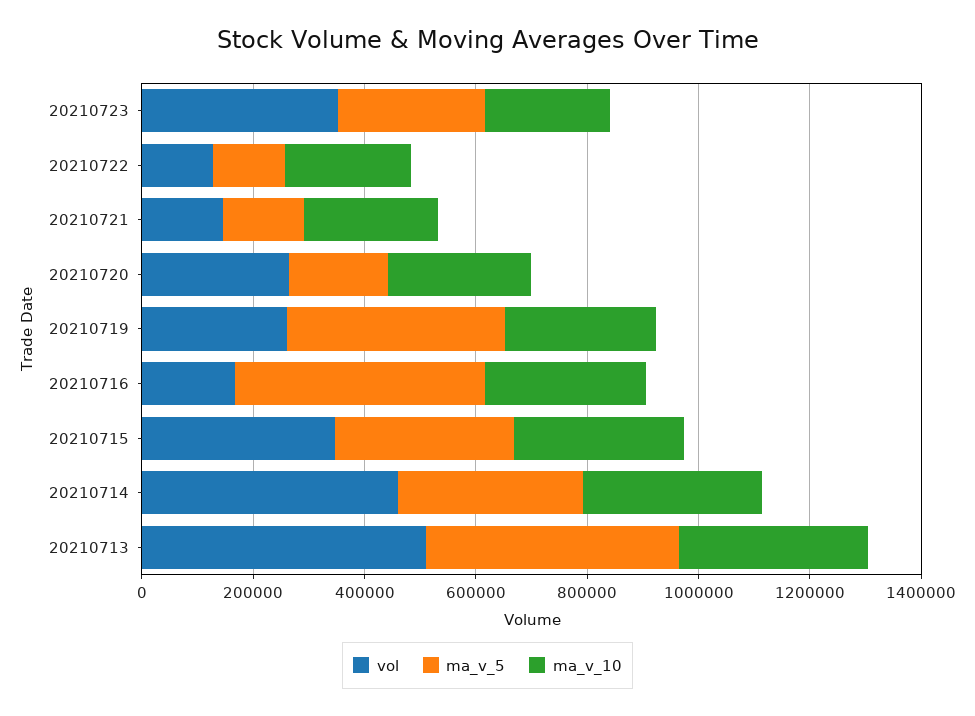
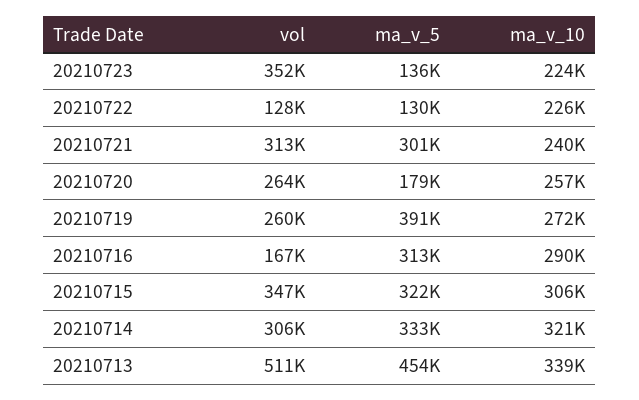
ma_v_5, 20210723: 250000 -> 136000
vol, 20210721: 150000 -> 313000
ma_v_5, 20210721: 150000 -> 301000
ma_v_5, 20210716: 450000 -> 313000
vol, 20210714: 450000 -> 306000

